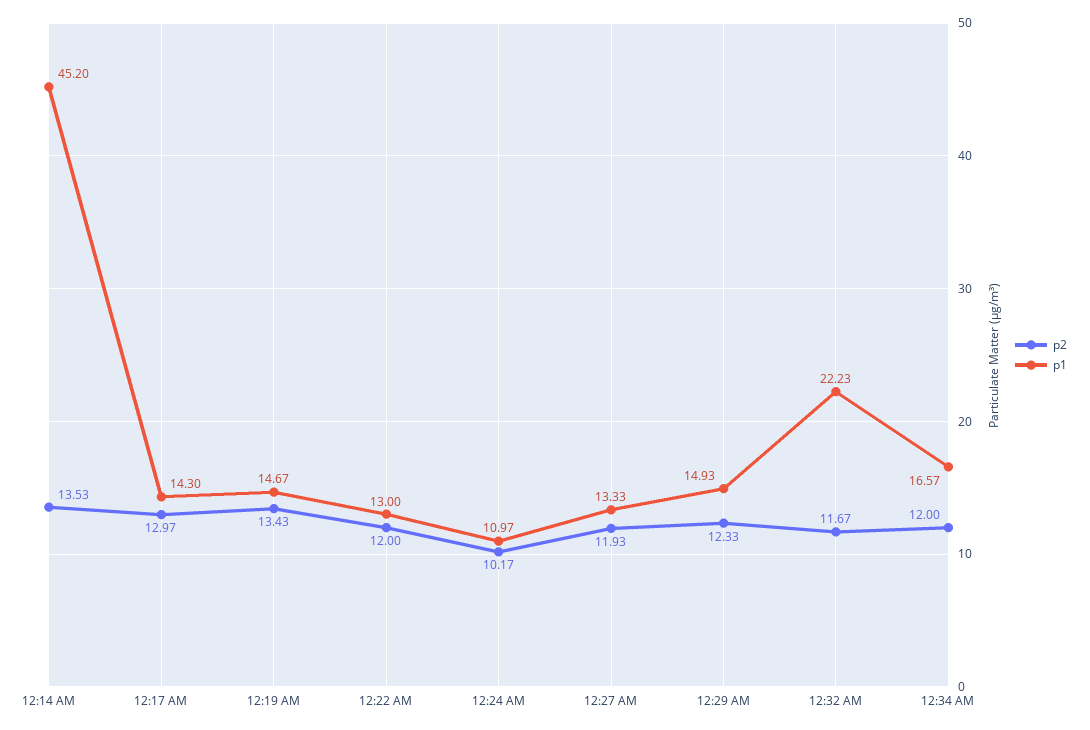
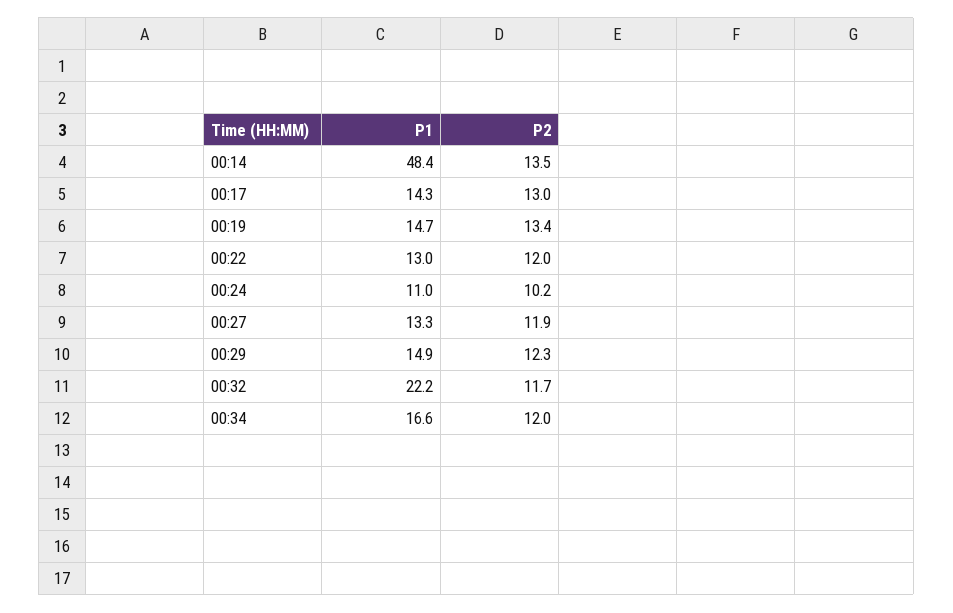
p1, 12:14 AM: 45.2 -> 48.4

